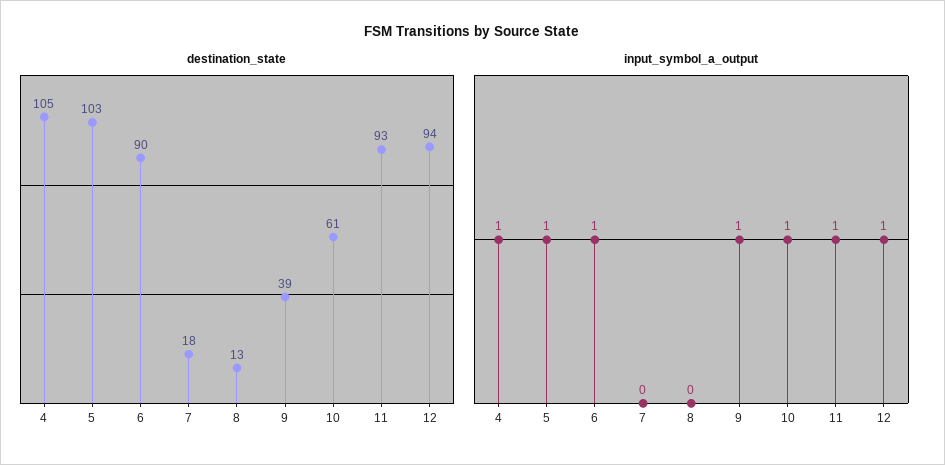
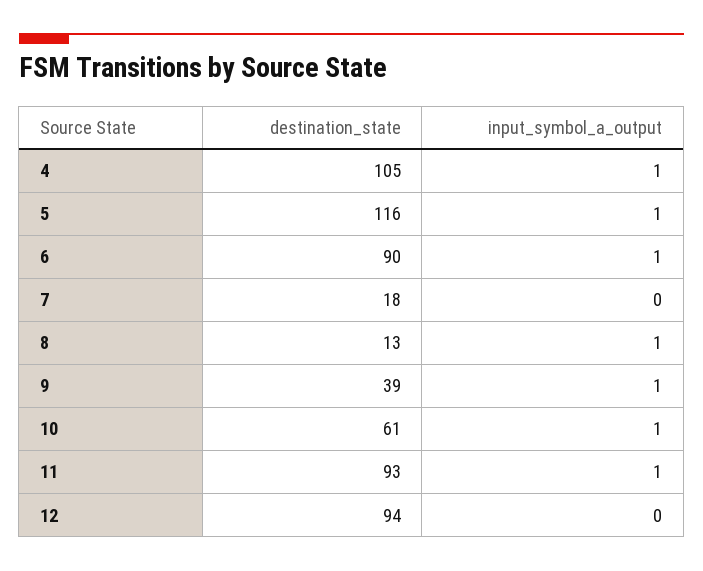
destination_state, 5: 103 -> 116
input_symbol_a_output, 8: 0 -> 1
input_symbol_a_output, 12: 1 -> 0

